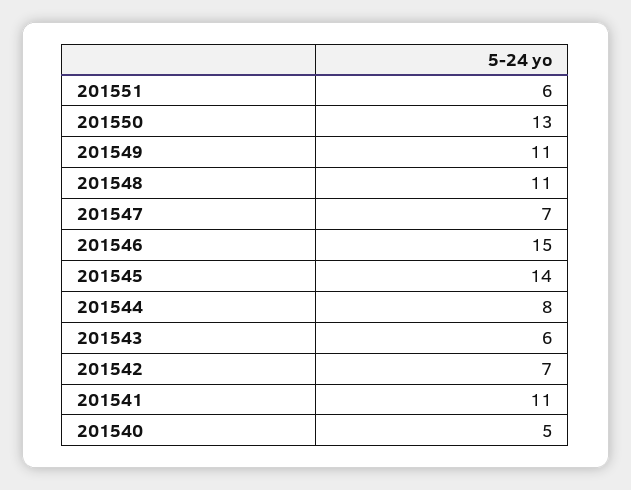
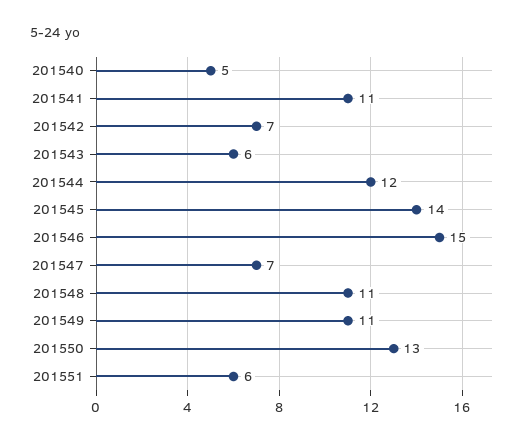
201544: 8 -> 12

